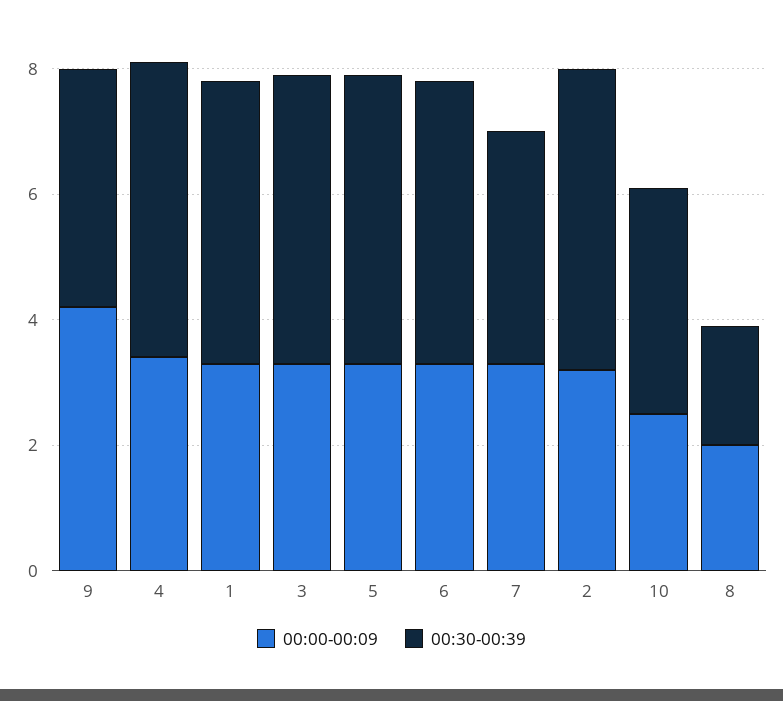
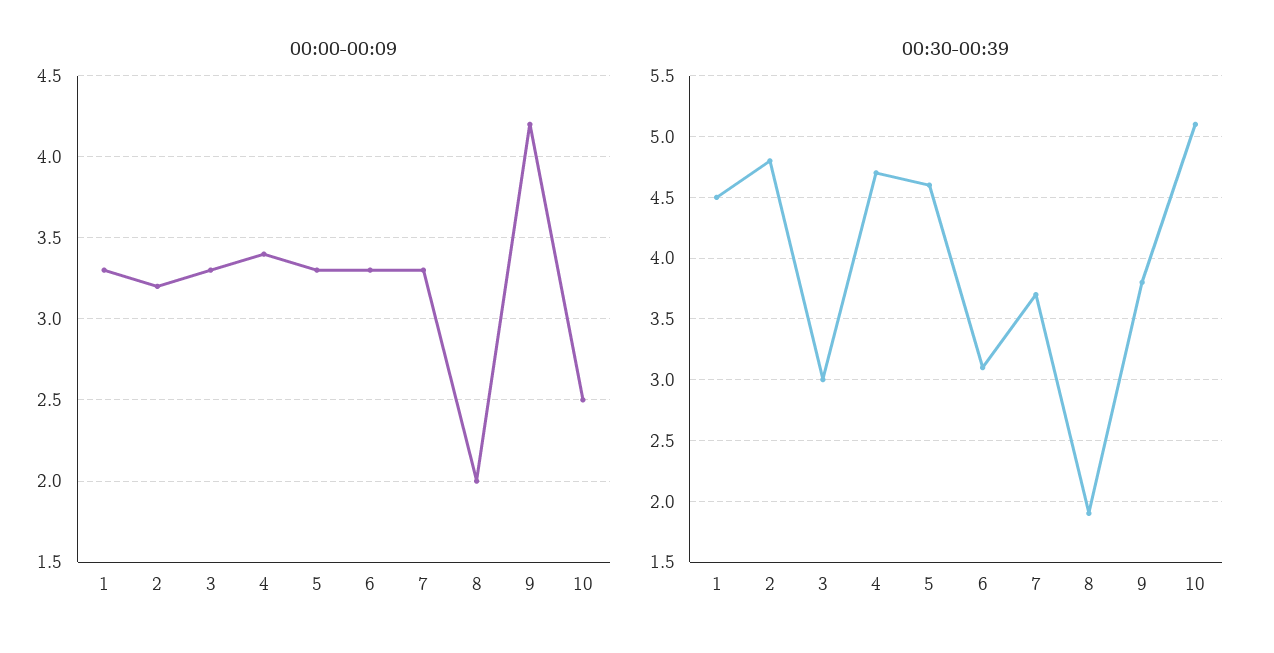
00:30-00:39, 3: 4.5 -> 3
00:30-00:39, 6: 4.5 -> 3.1
00:30-00:39, 10: 3.5 -> 5.1

